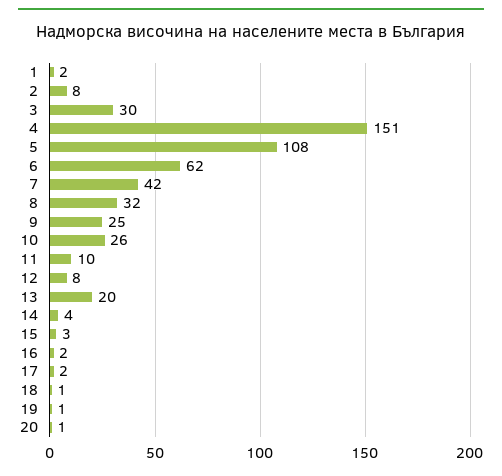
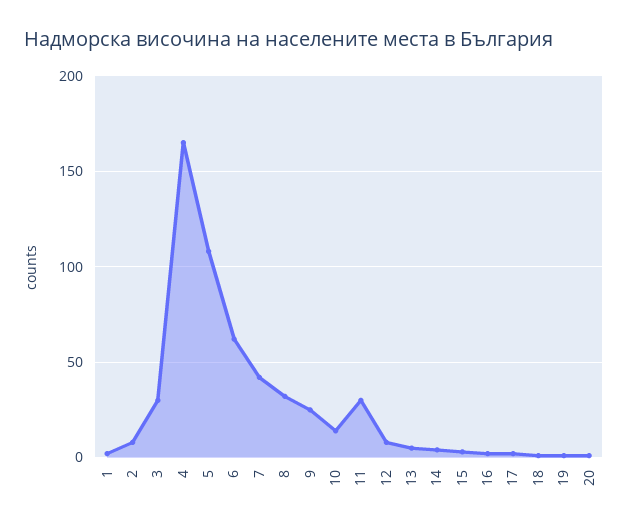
4: 151 -> 165
10: 26 -> 15
11: 10 -> 30
13: 20 -> 5

